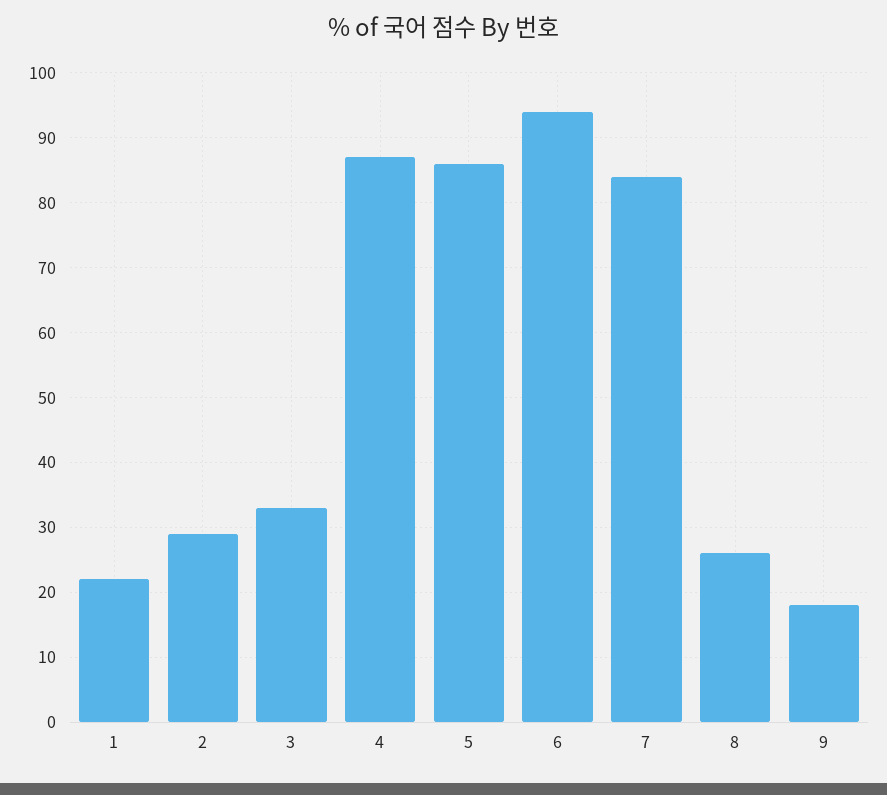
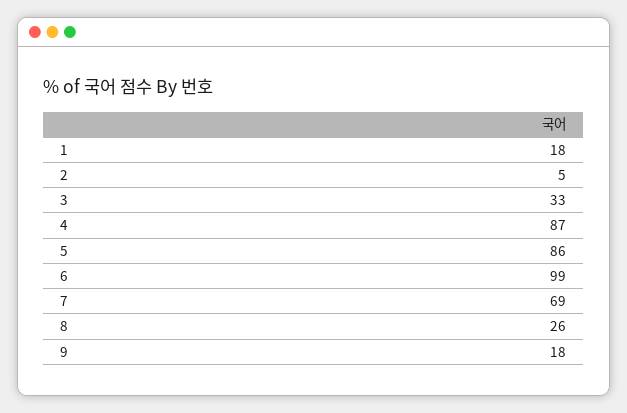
1: 22 -> 18
2: 29 -> 5
6: 94 -> 99
7: 84 -> 69

